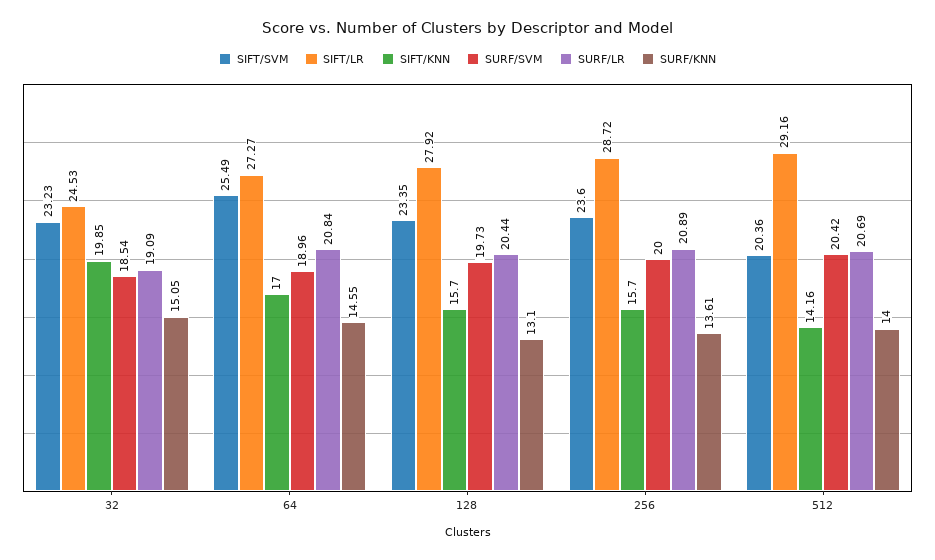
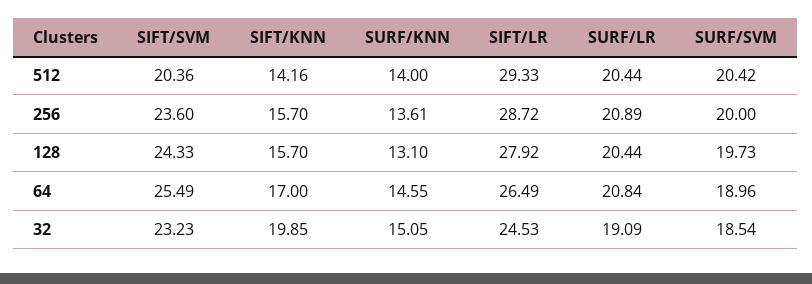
SIFT/LR, 64: 27.27 -> 26.49
SIFT/SVM, 128: 23.35 -> 24.33
SIFT/LR, 512: 29.16 -> 29.33
SURF/LR, 512: 20.69 -> 20.44

